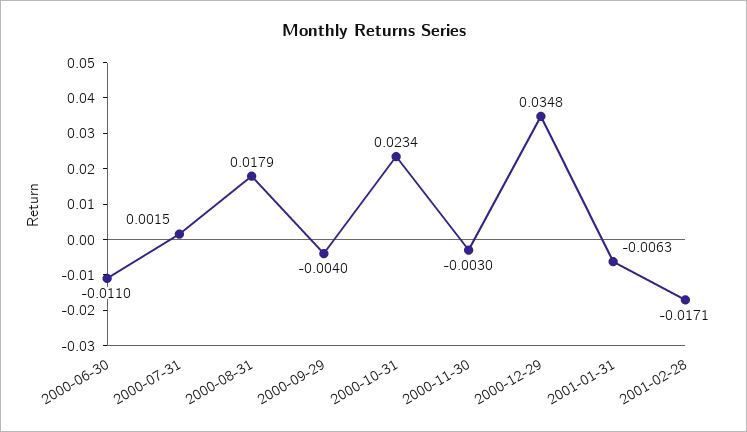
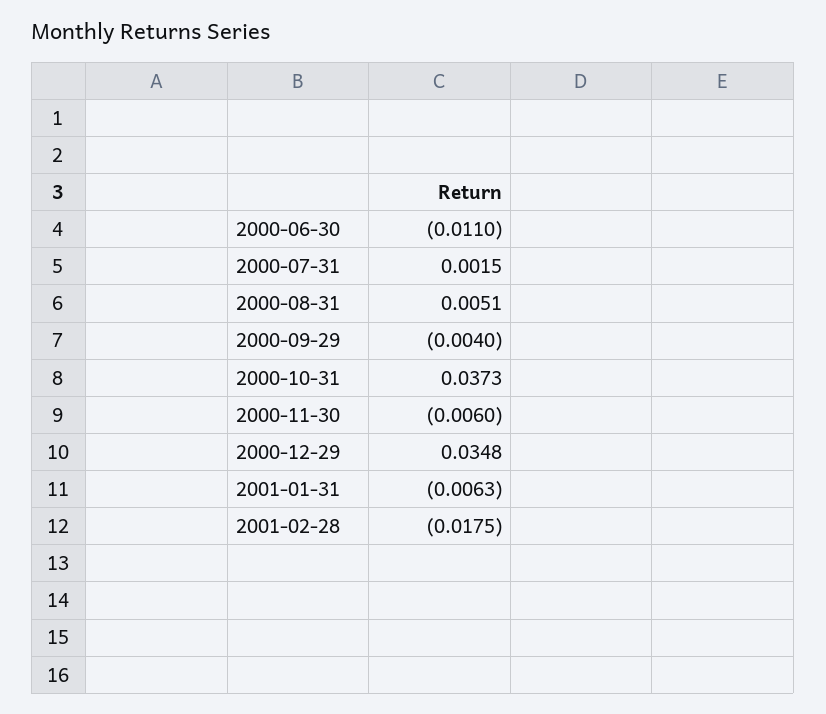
2000-08-31: 0.0179 -> 0.0051
2000-10-31: 0.0234 -> 0.0373
2000-11-30: -0.003 -> -0.006
2001-02-28: -0.0171 -> -0.0175

